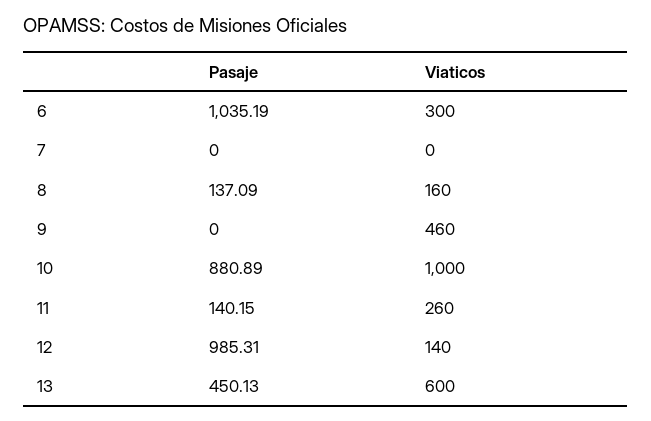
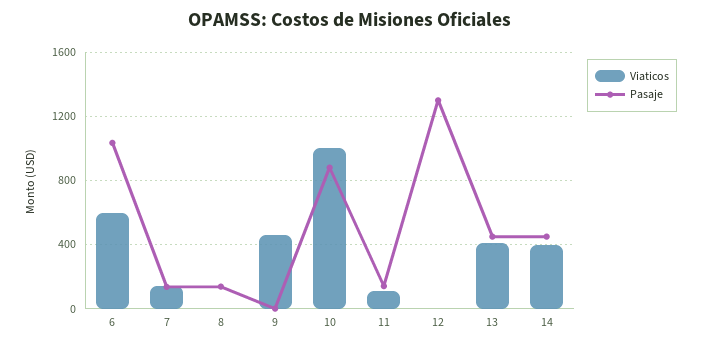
Viaticos, 6: 300 -> 600
Pasaje, 7: 0 -> 150
Viaticos, 7: 0 -> 150
Viaticos, 8: 160 -> 0
Viaticos, 11: 260 -> 100
Pasaje, 12: 985.31 -> 1300
Viaticos, 12: 140 -> 0
Viaticos, 13: 600 -> 400
Viaticos, 14: none -> 400
Pasaje, 14: none -> 450

